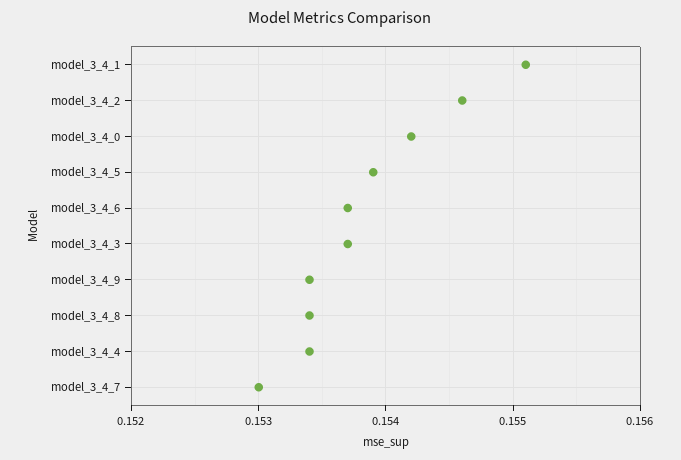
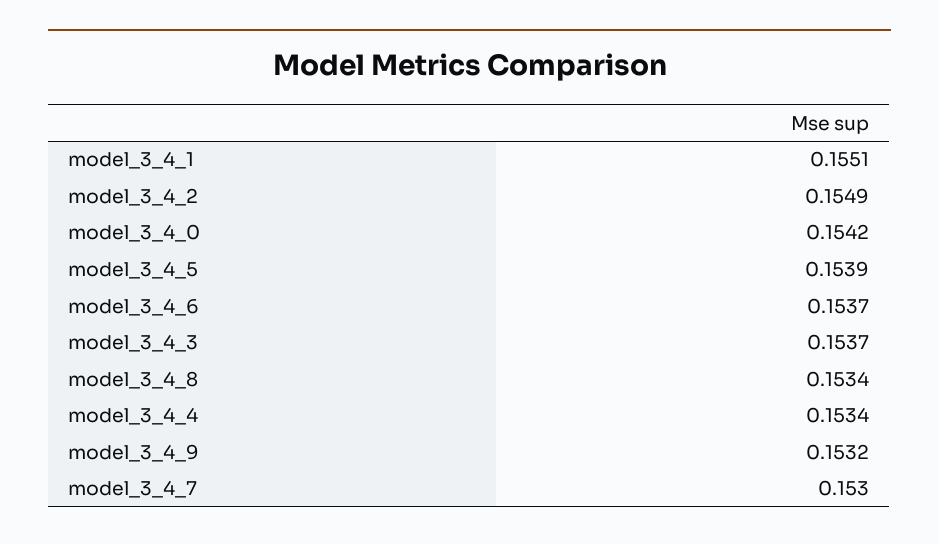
model_3_4_2: 0.1546 -> 0.1549
model_3_4_9: 0.1534 -> 0.1532

